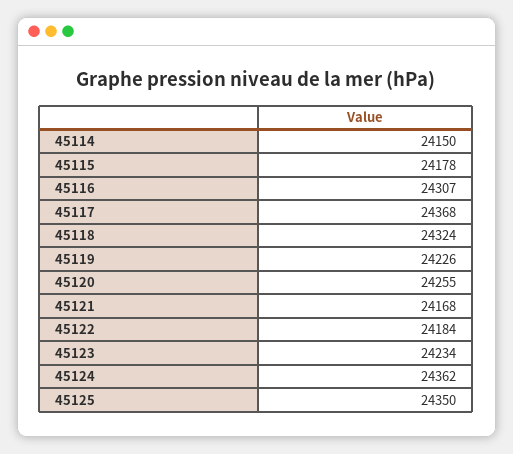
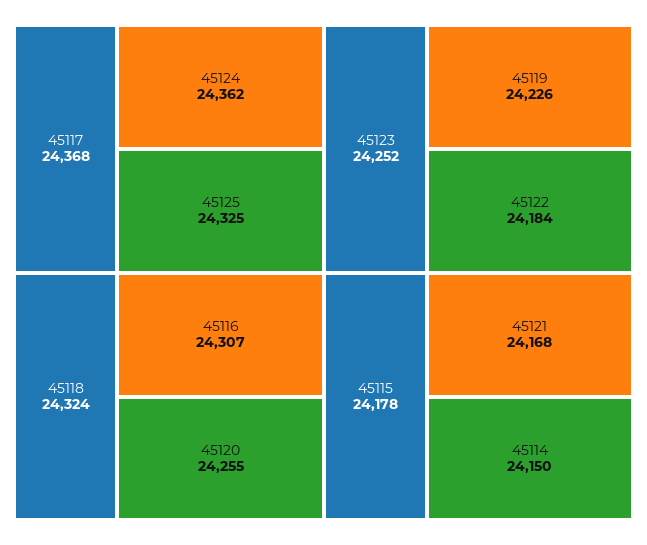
45123: 24234 -> 24252
45125: 24350 -> 24325

